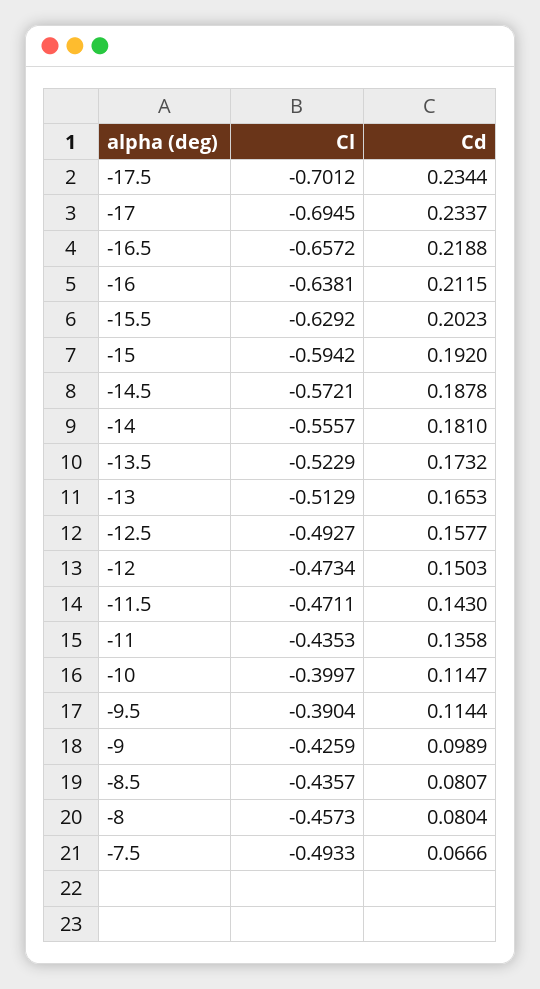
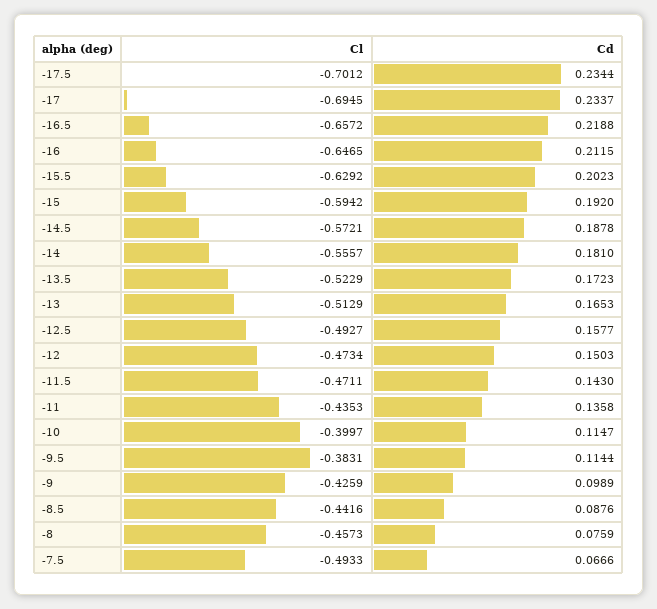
Cl, -16: -0.6381 -> -0.6465
Cd, -13.5: 0.1732 -> 0.1723
Cl, -9.5: -0.3904 -> -0.3831
Cl, -8.5: -0.4357 -> -0.4416
Cd, -8.5: 0.0807 -> 0.0876
Cd, -8: 0.0804 -> 0.0759

